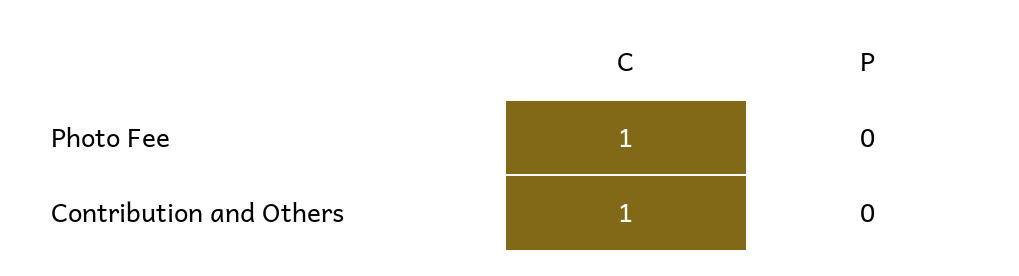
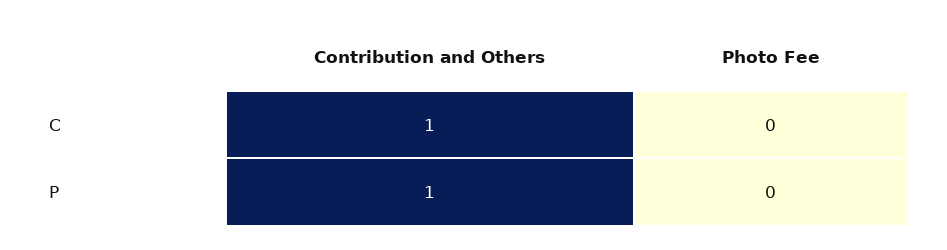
C, Photo Fee: 1 -> 0
P, Contribution and Others: 0 -> 1

